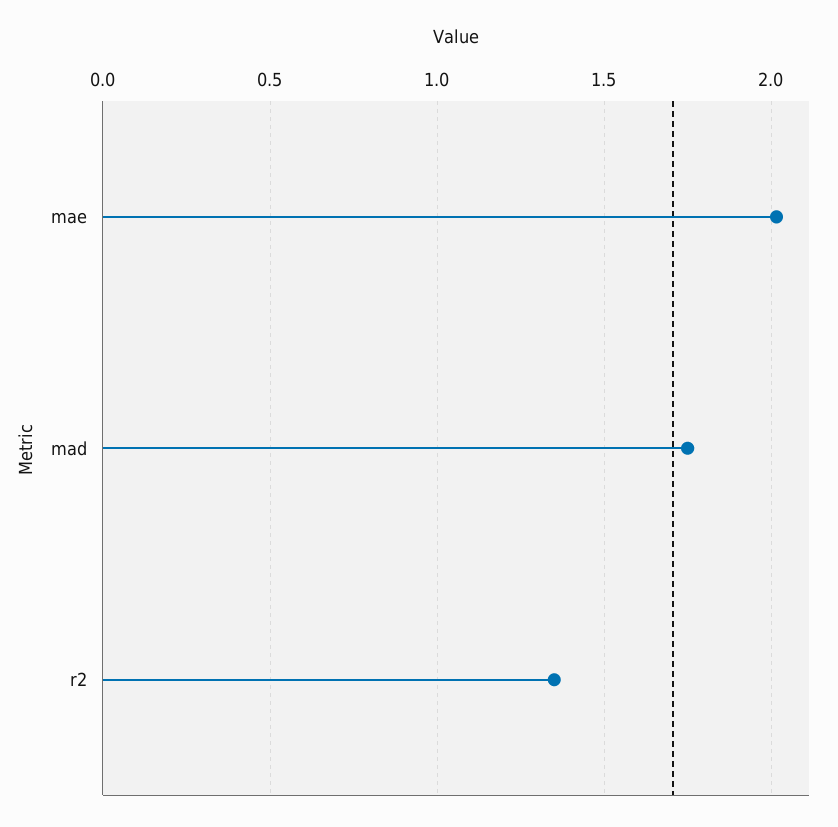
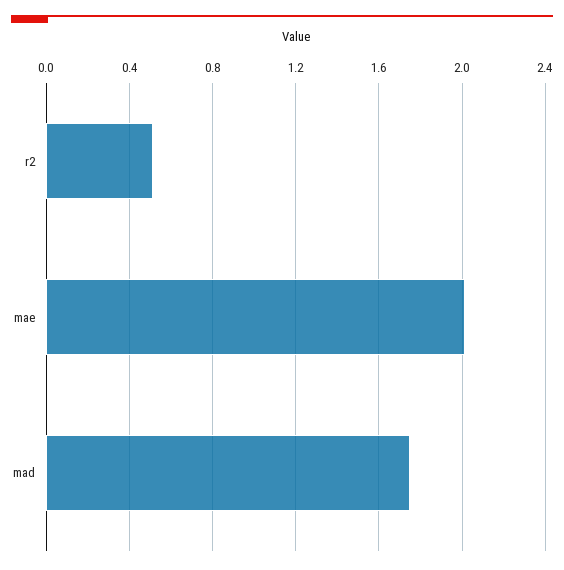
r2: 1.35 -> 0.5

